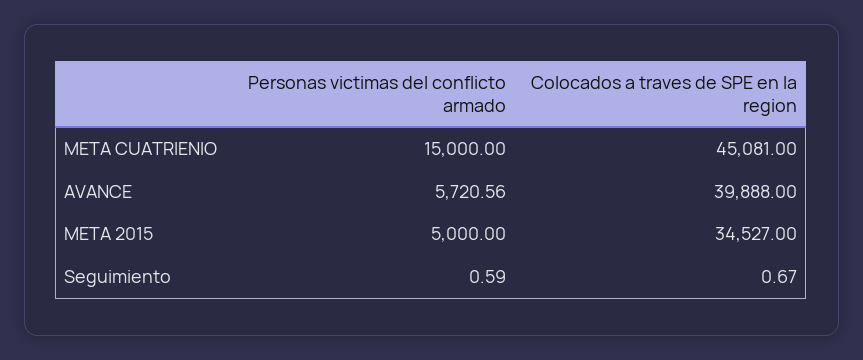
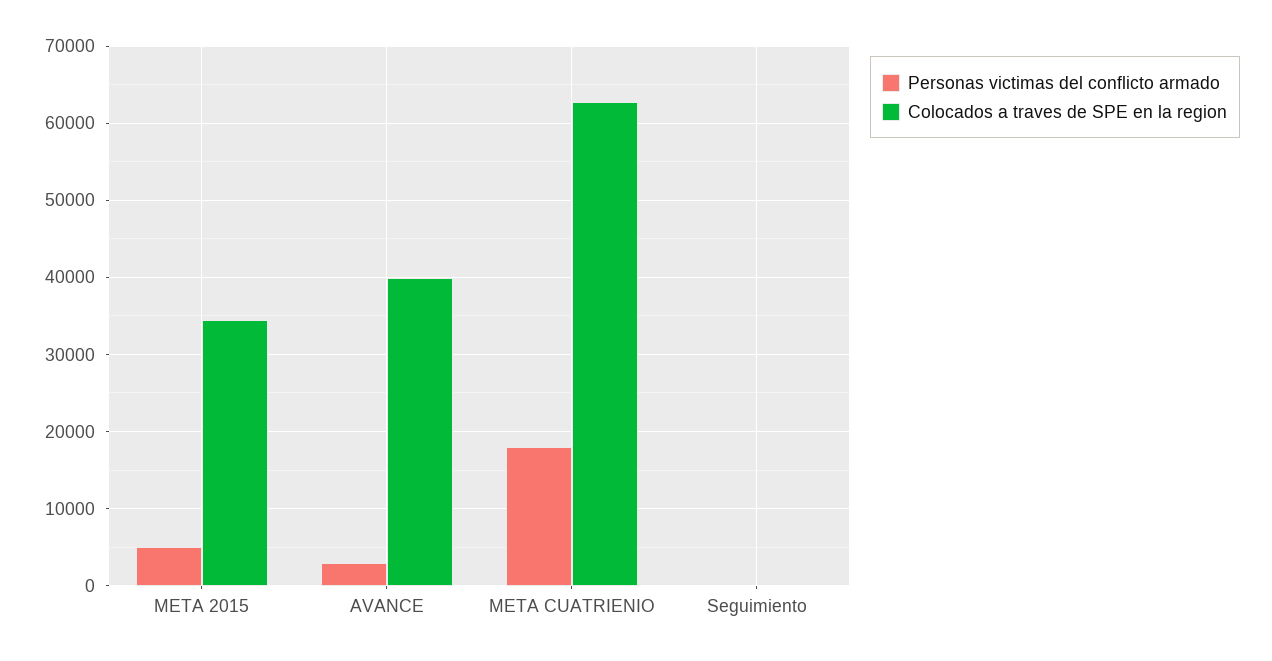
Personas victimas del conflicto armado, META CUATRIENIO: 15000 -> 18000
Colocados a traves de SPE en la region, META CUATRIENIO: 45081 -> 63000
Personas victimas del conflicto armado, AVANCE: 5720.56 -> 3000

